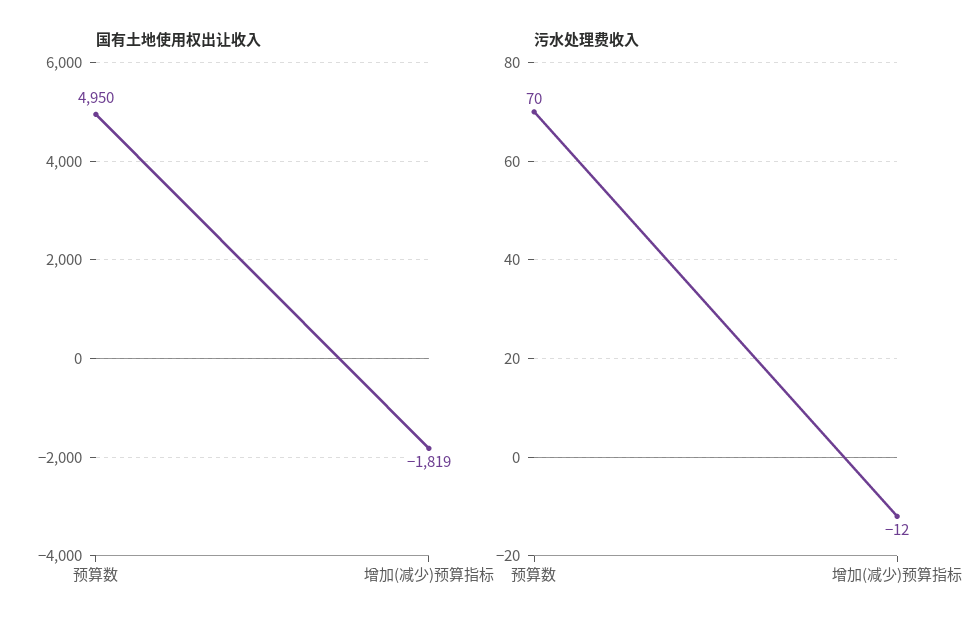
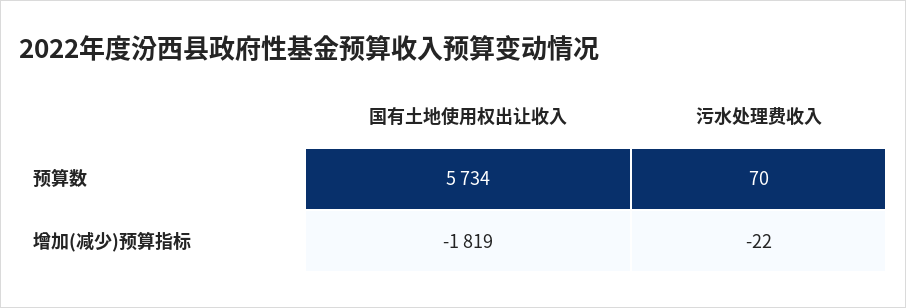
国有土地使用权出让收入, 预算数: 4950 -> 5734
污水处理费收入, 增加(减少)预算指标: -12 -> -22

